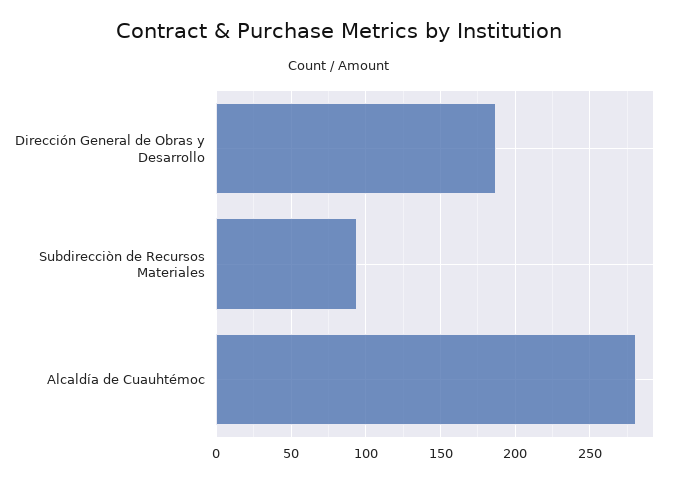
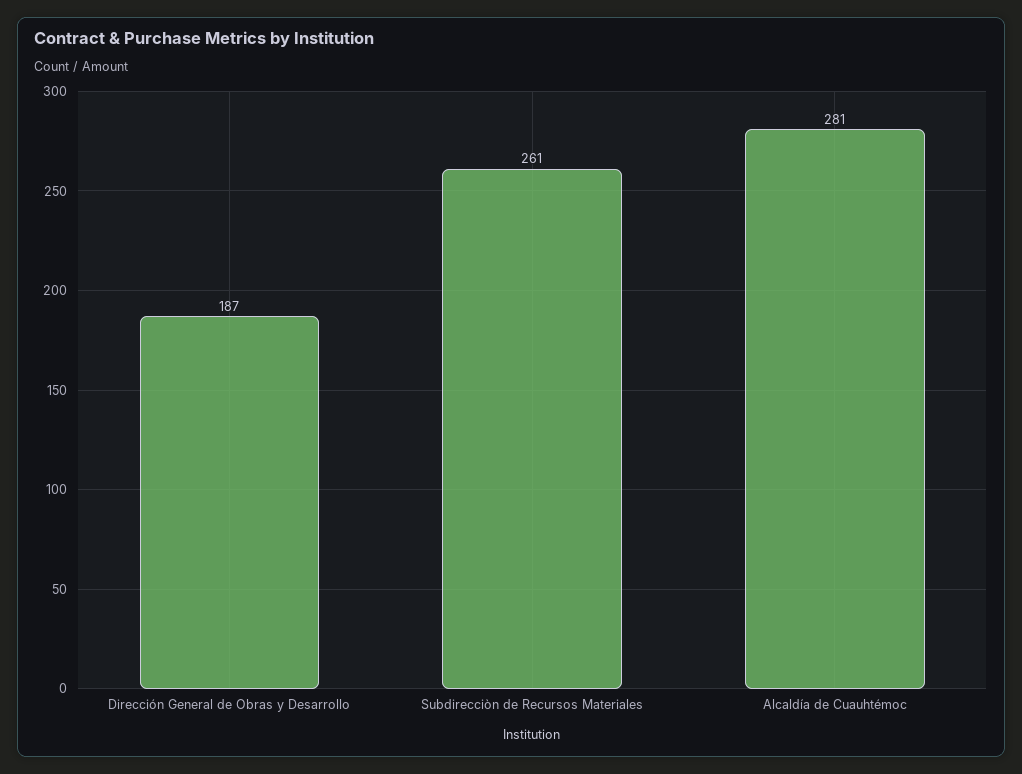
Subdirecciòn de Recursos Materiales: 95 -> 261

